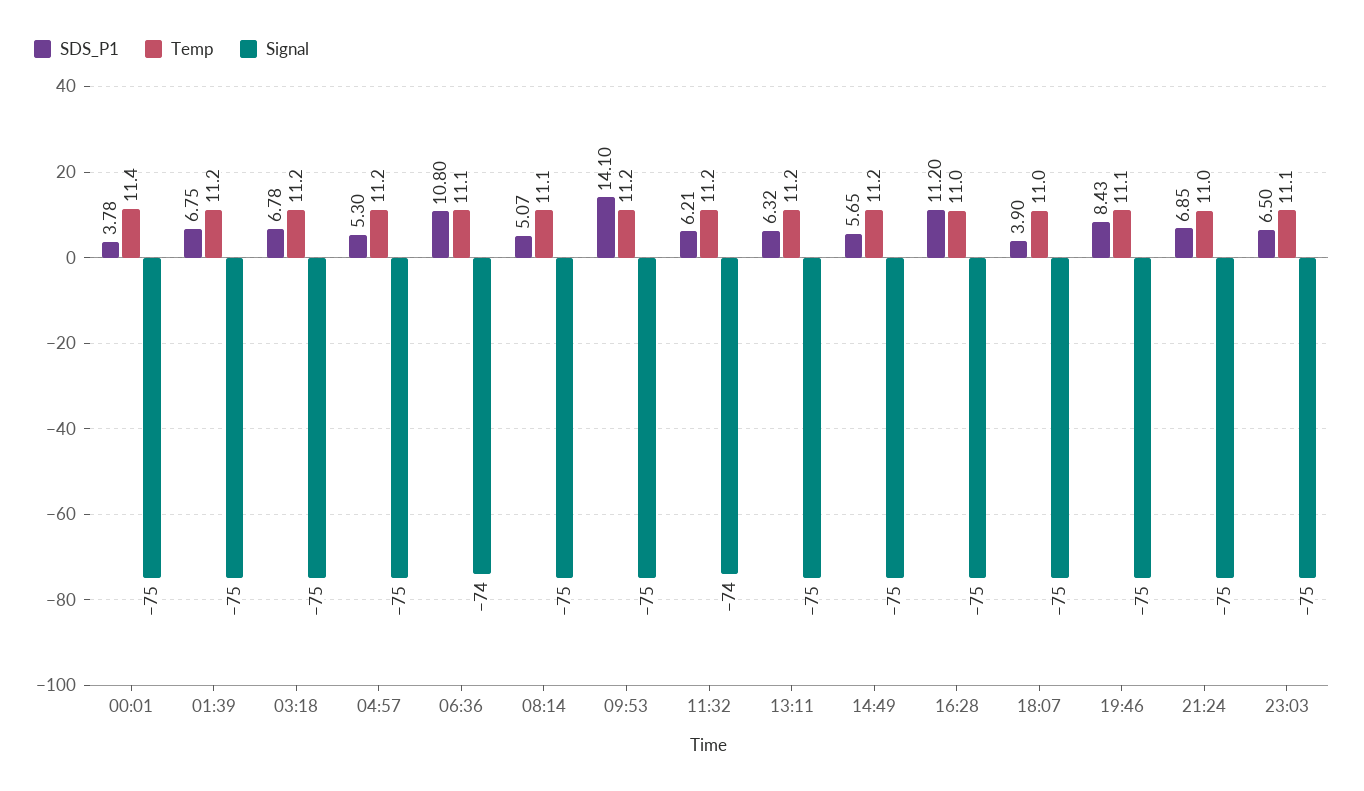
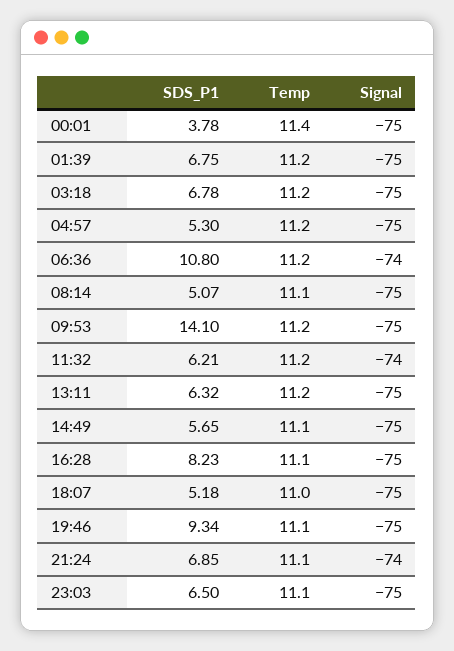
Temp, 06:36: 11.1 -> 11.2
Temp, 14:49: 11.2 -> 11.1
SDS_P1, 16:28: 11.2 -> 8.23
Temp, 16:28: 11 -> 11.1
SDS_P1, 18:07: 3.9 -> 5.18
SDS_P1, 19:46: 8.43 -> 9.34
Temp, 21:24: 11 -> 11.1
Signal, 21:24: -75 -> -74

